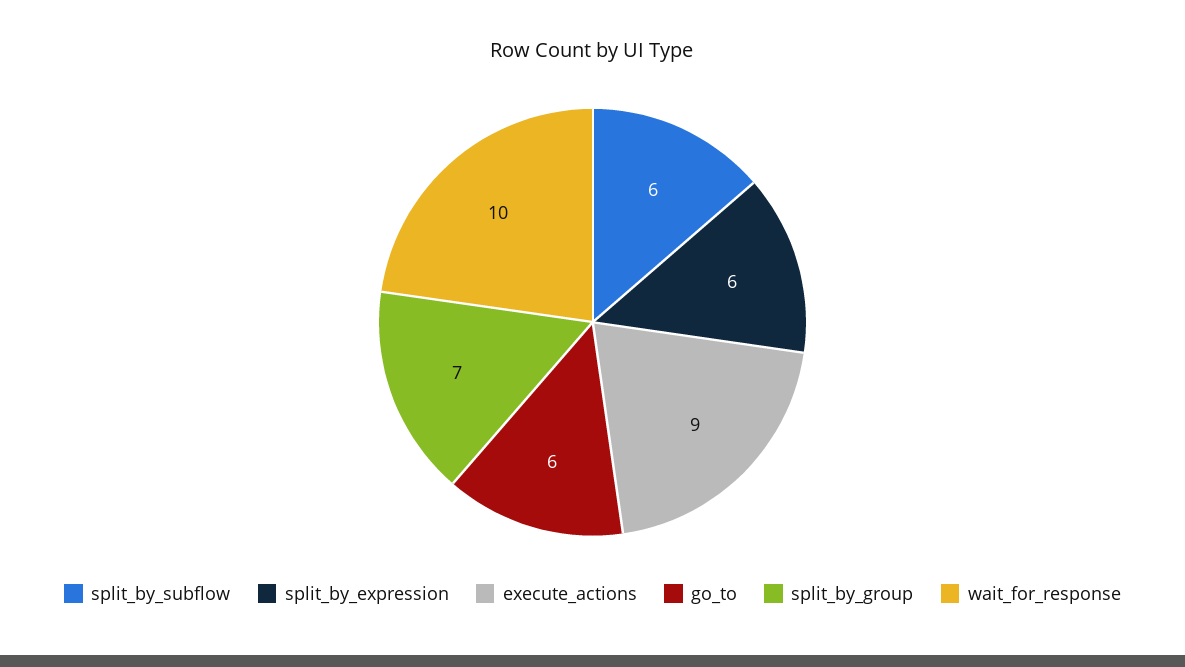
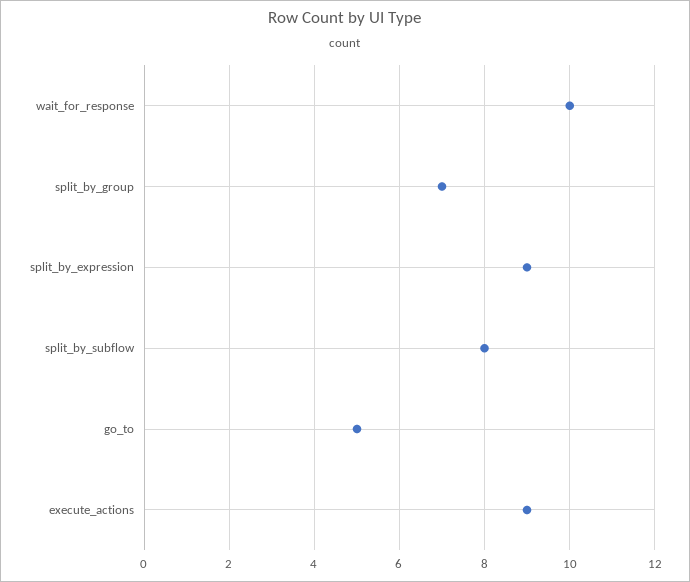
split_by_subflow: 6 -> 8
split_by_expression: 6 -> 9
go_to: 6 -> 5

